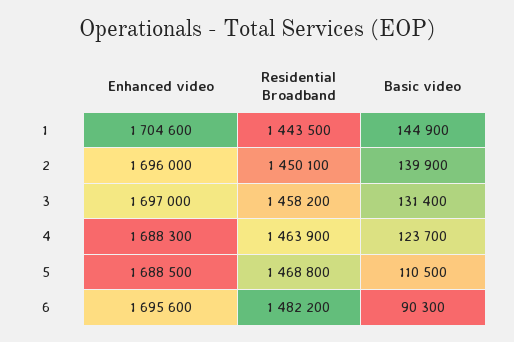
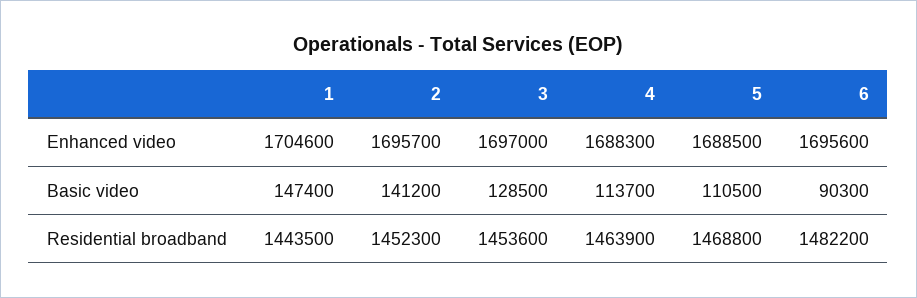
Basic video, 1: 144900 -> 147400
Enhanced video, 2: 1696000 -> 1695700
Residential Broadband, 2: 1450100 -> 1452300
Basic video, 2: 139900 -> 141200
Residential Broadband, 3: 1458200 -> 1453600
Basic video, 3: 131400 -> 128500
Basic video, 4: 123700 -> 113700

